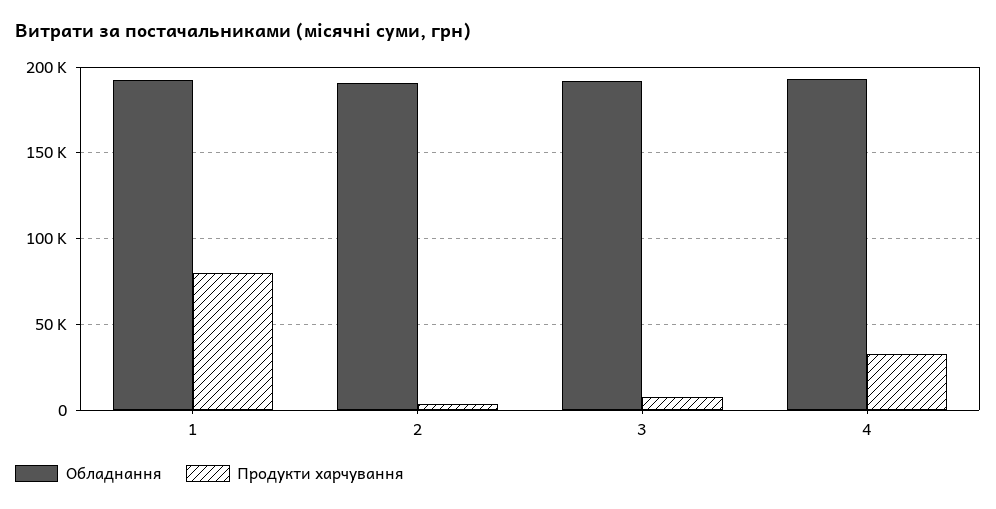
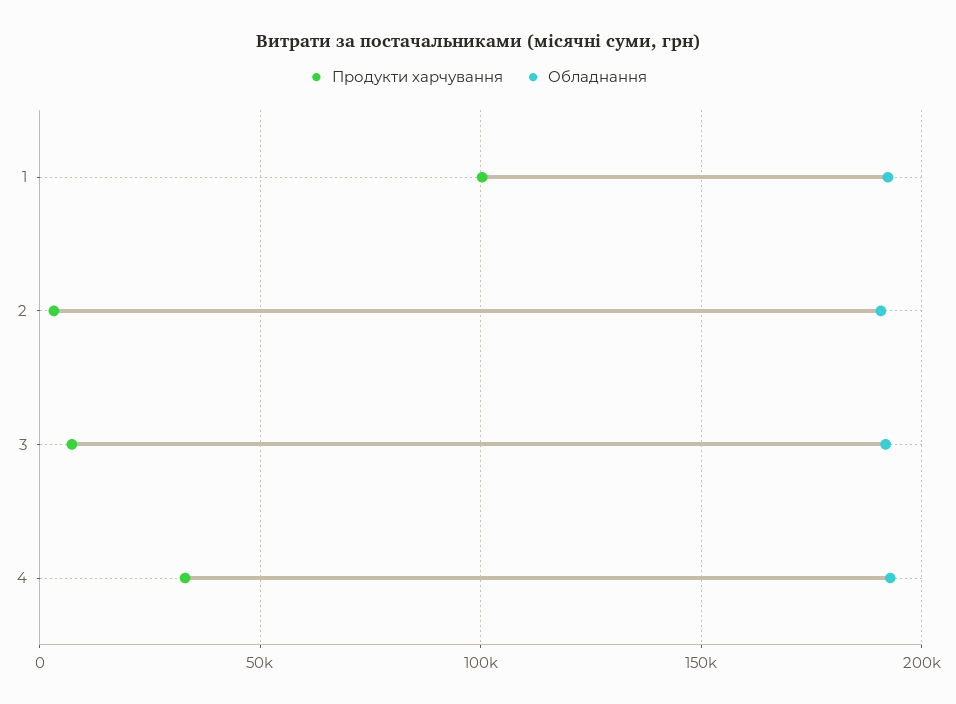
Продукти харчування, 1: 80000 -> 100000

